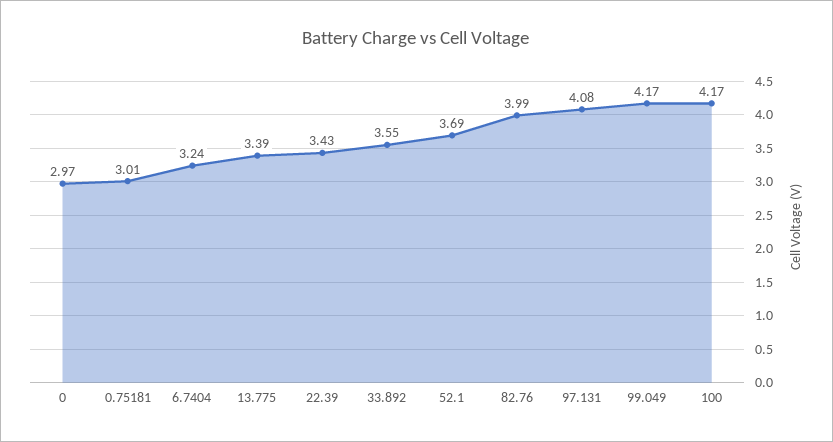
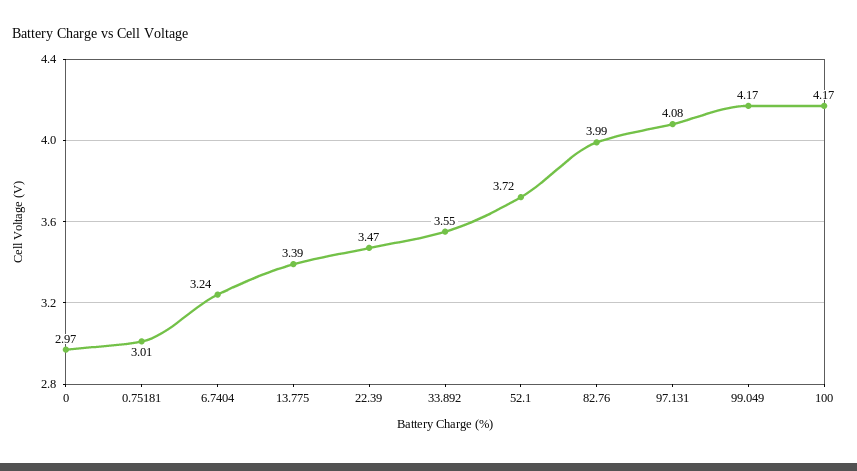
22.39: 3.43 -> 3.47
52.1: 3.69 -> 3.72

